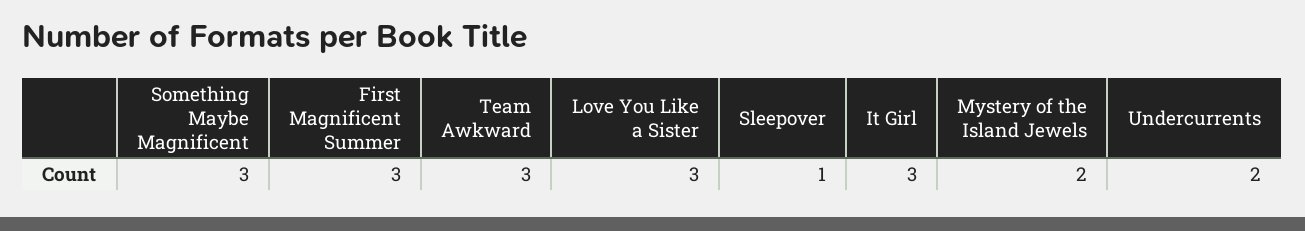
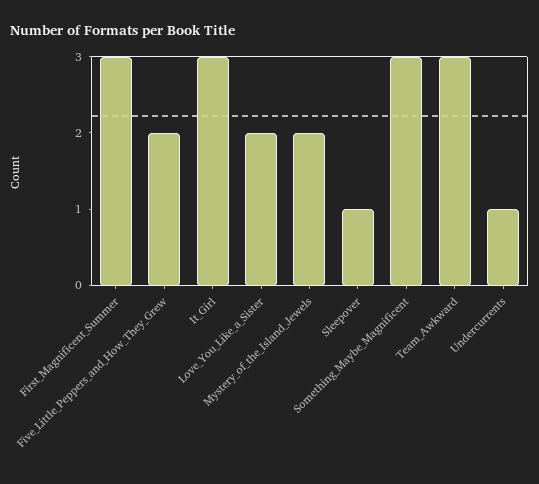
Love You Like a Sister: 3 -> 2
Undercurrents: 2 -> 1
Five_Little_Peppers_and_How_They_Grew: none -> 2

